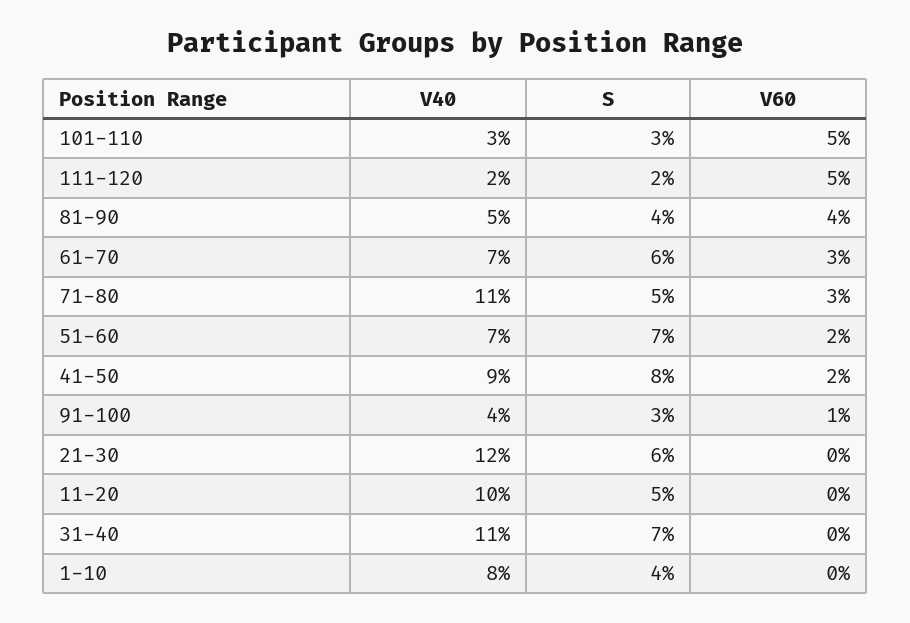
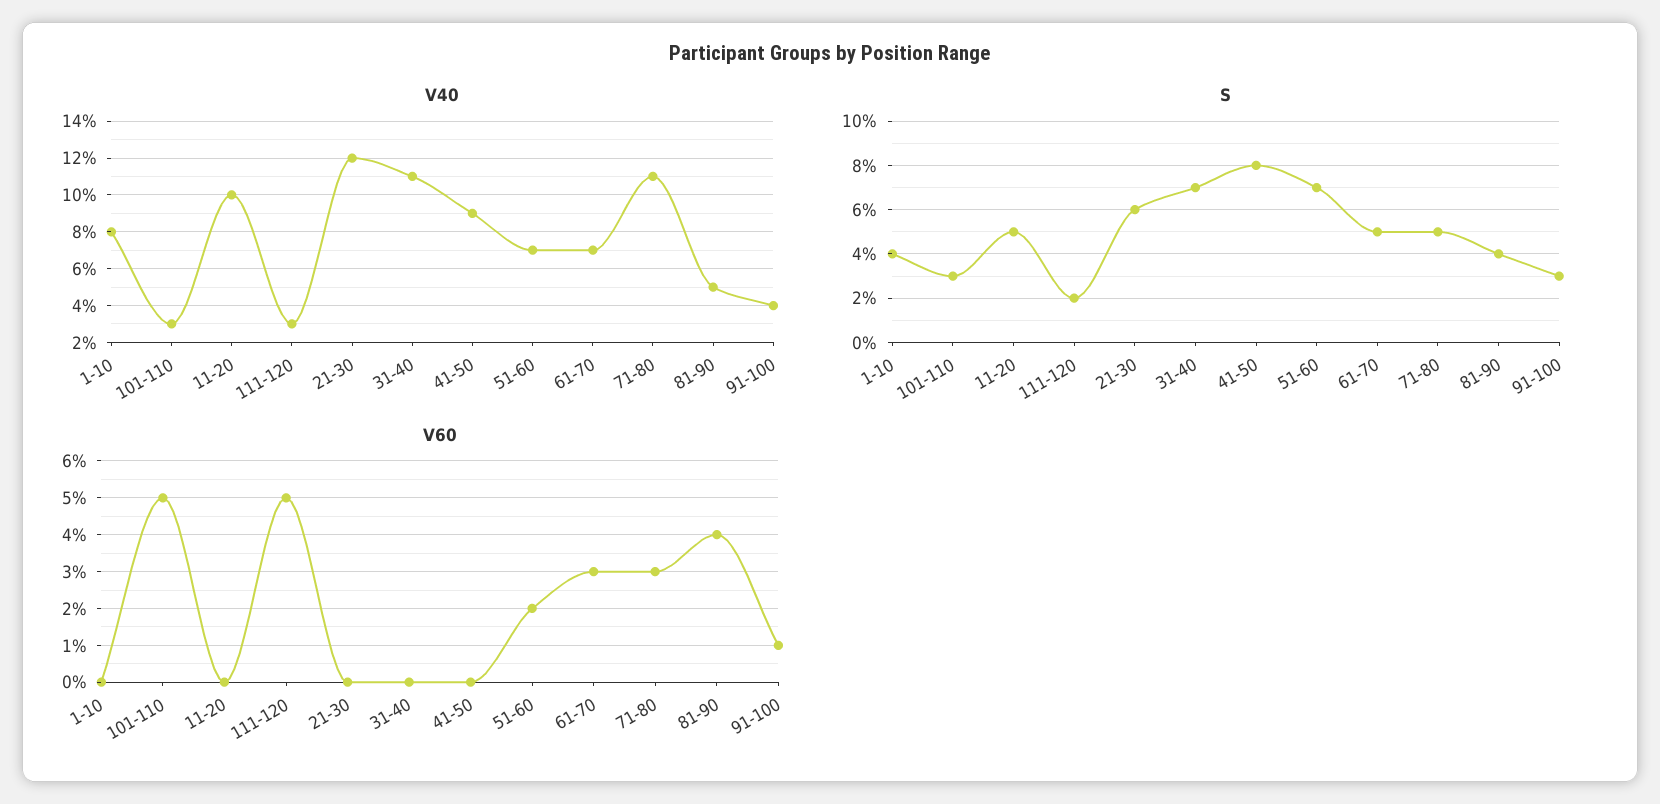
V40, 111-120: 2 -> 3
S, 61-70: 6 -> 5
V60, 41-50: 2 -> 0

